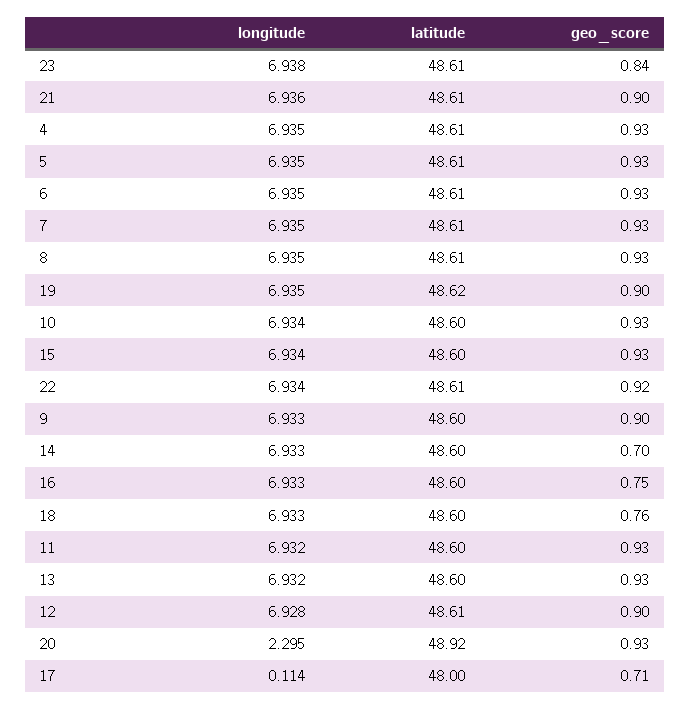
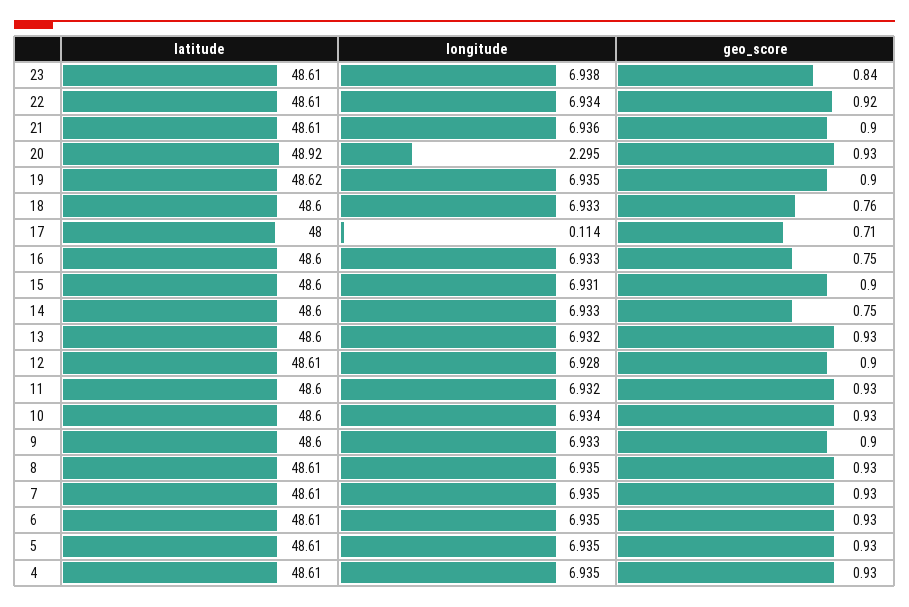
longitude, 15: 6.934 -> 6.931
geo_score, 15: 0.93 -> 0.9
geo_score, 14: 0.7 -> 0.75

